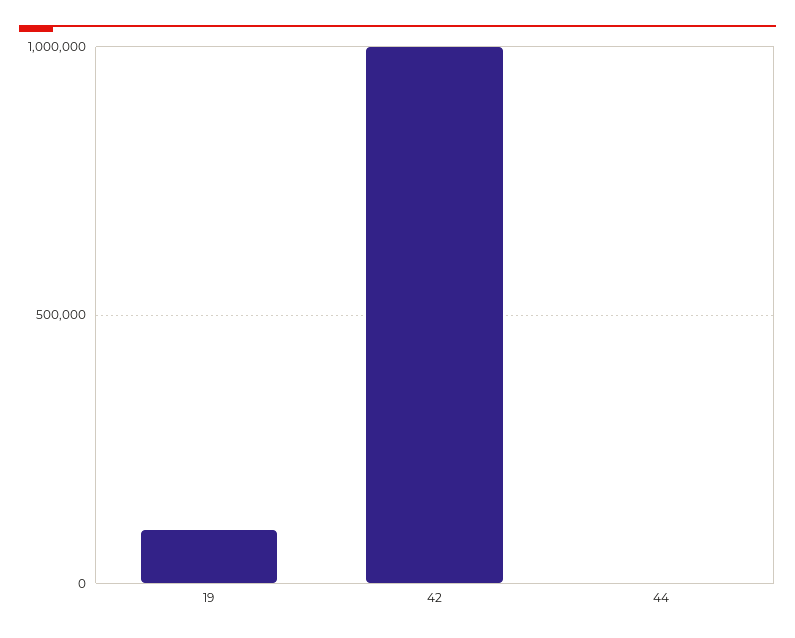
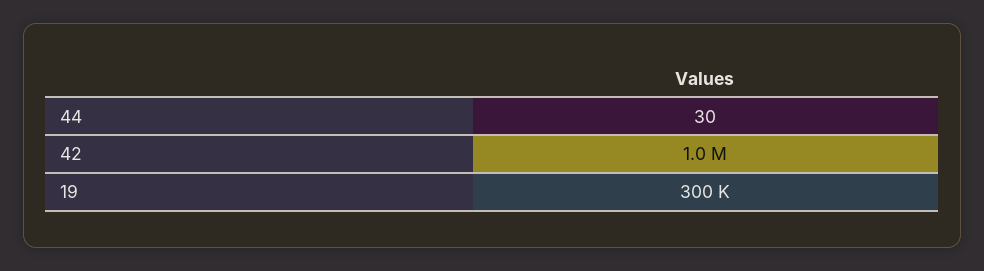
19: 100000 -> 300000

